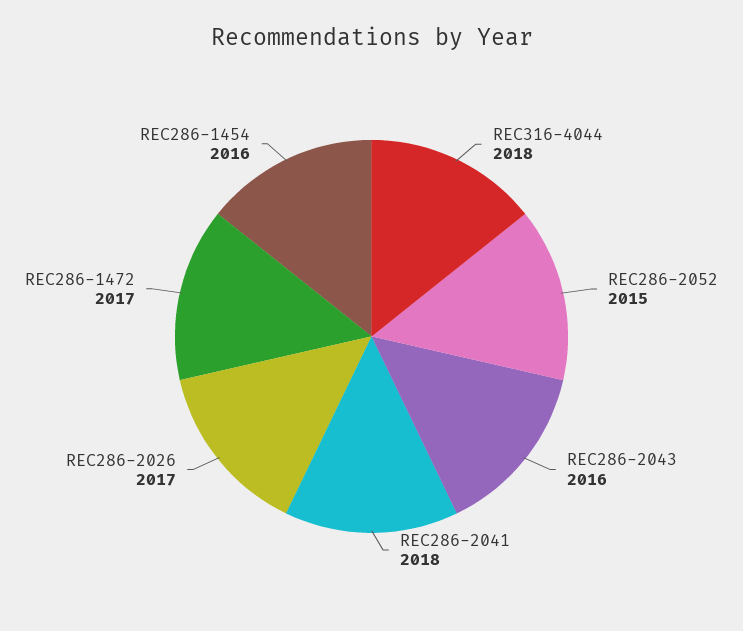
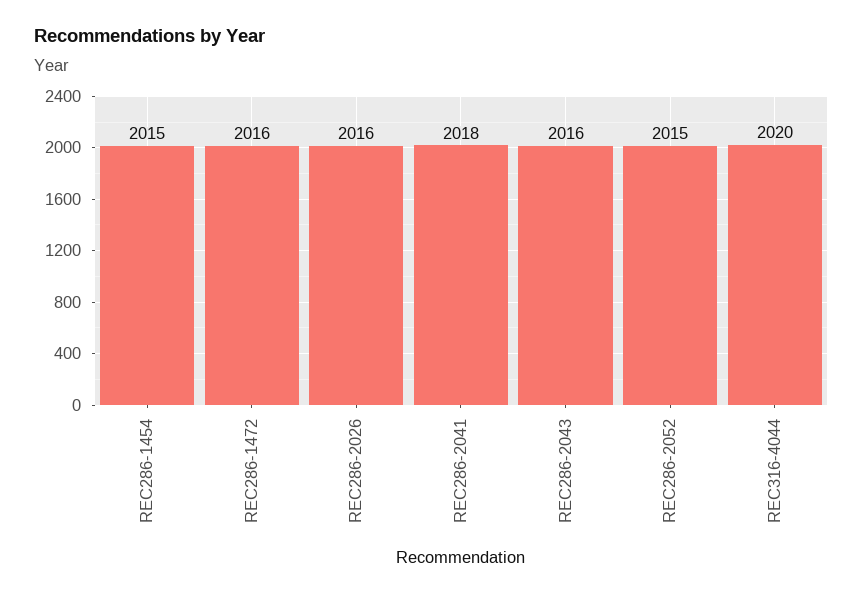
REC316-4044: 2018 -> 2020
REC286-2026: 2017 -> 2016
REC286-1472: 2017 -> 2016
REC286-1454: 2016 -> 2015

